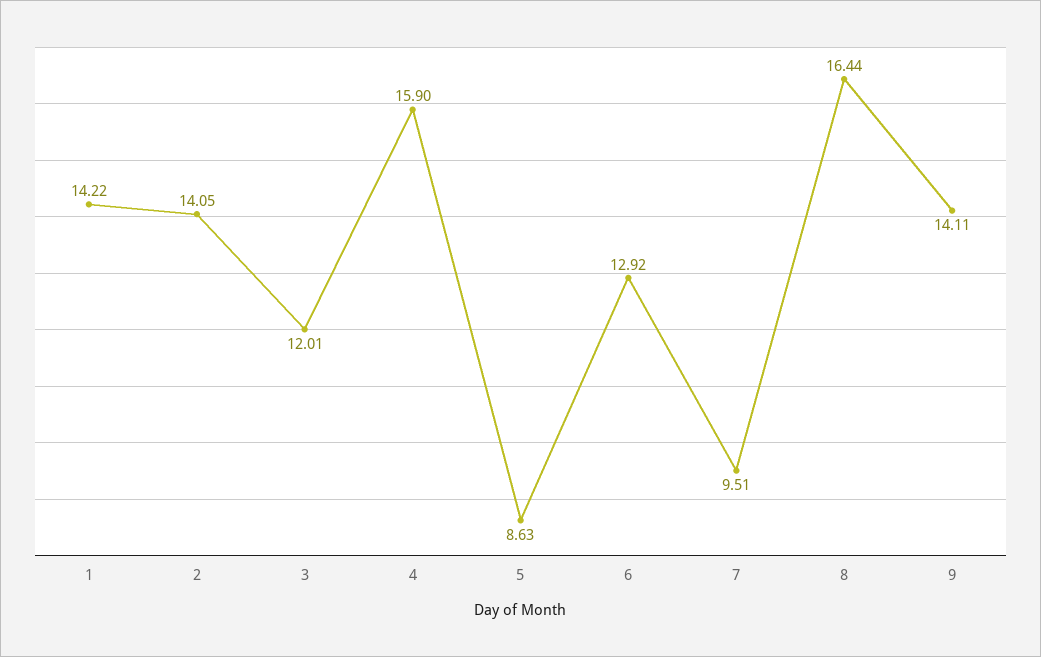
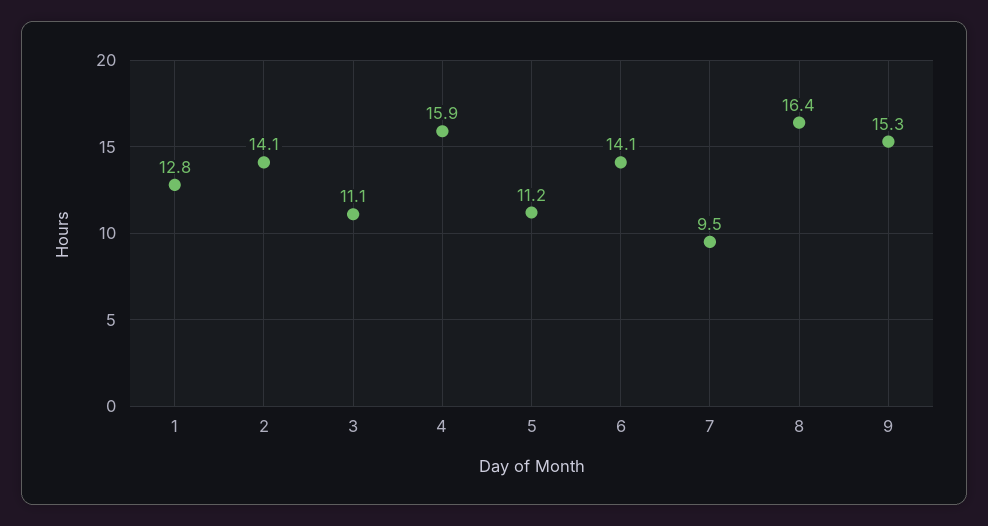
1: 14.22 -> 12.8
3: 12.01 -> 11.1
5: 8.63 -> 11.2
6: 12.92 -> 14.1
9: 14.11 -> 15.3

